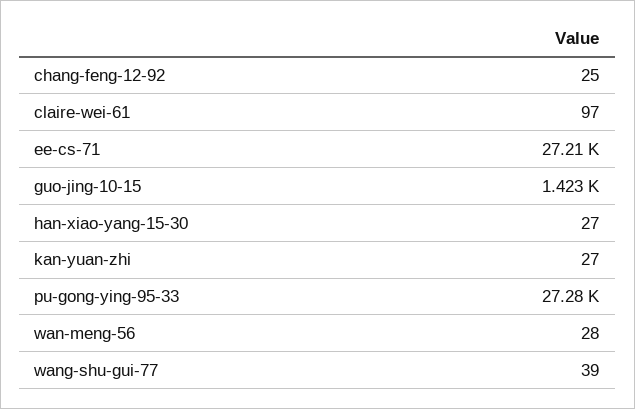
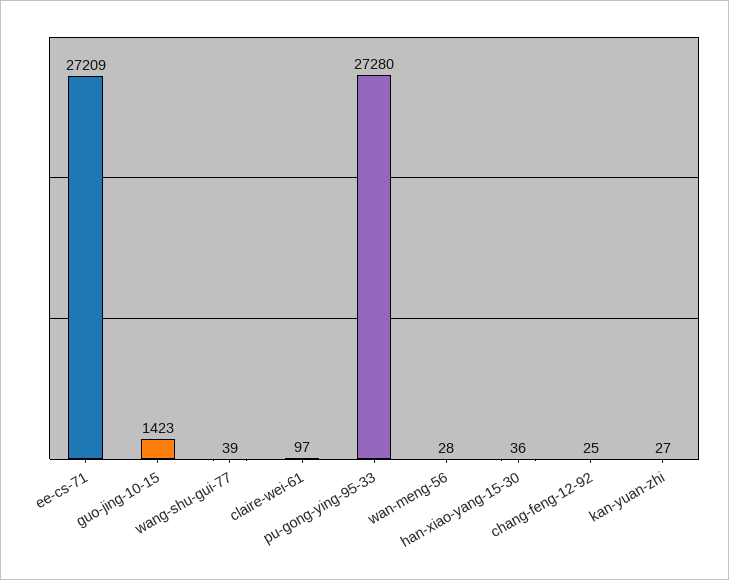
han-xiao-yang-15-30: 27 -> 36

